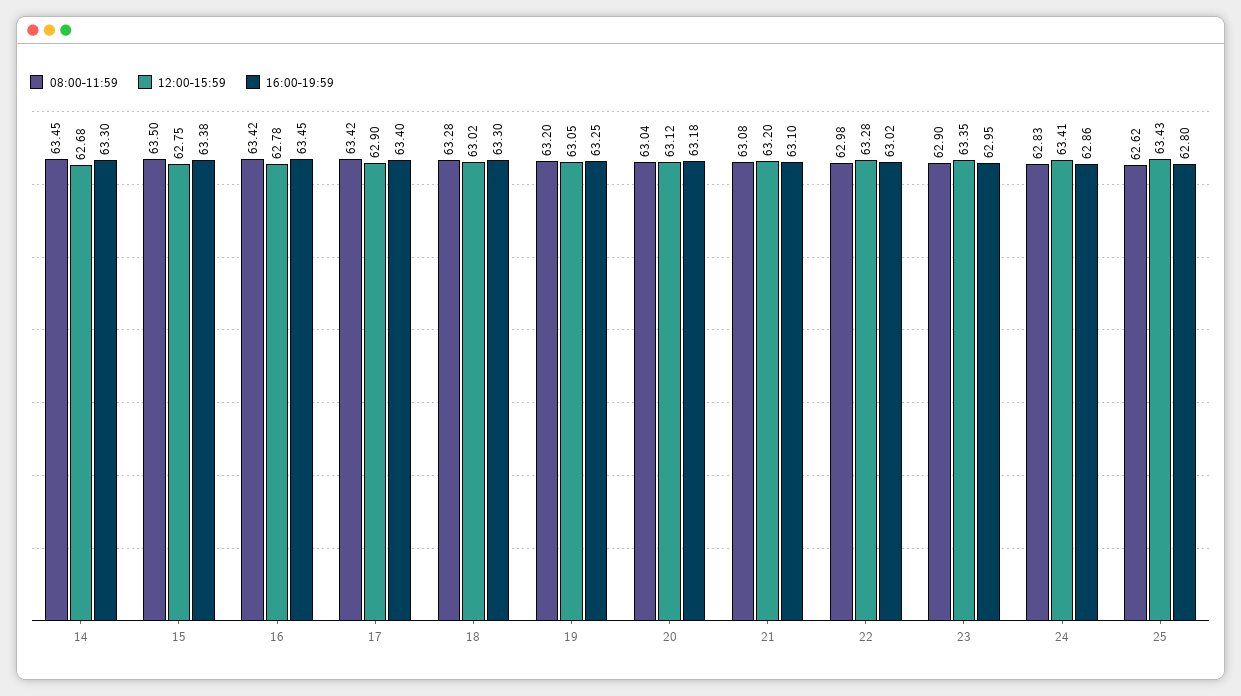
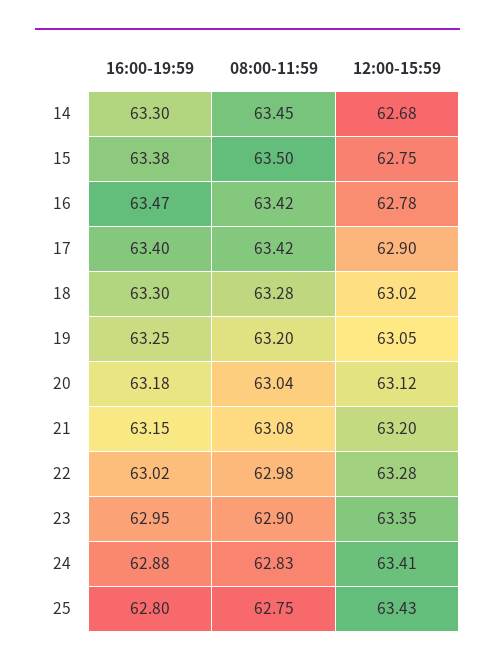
16:00-19:59, 16: 63.45 -> 63.47
16:00-19:59, 21: 63.1 -> 63.15
16:00-19:59, 24: 62.86 -> 62.88
08:00-11:59, 25: 62.62 -> 62.75

